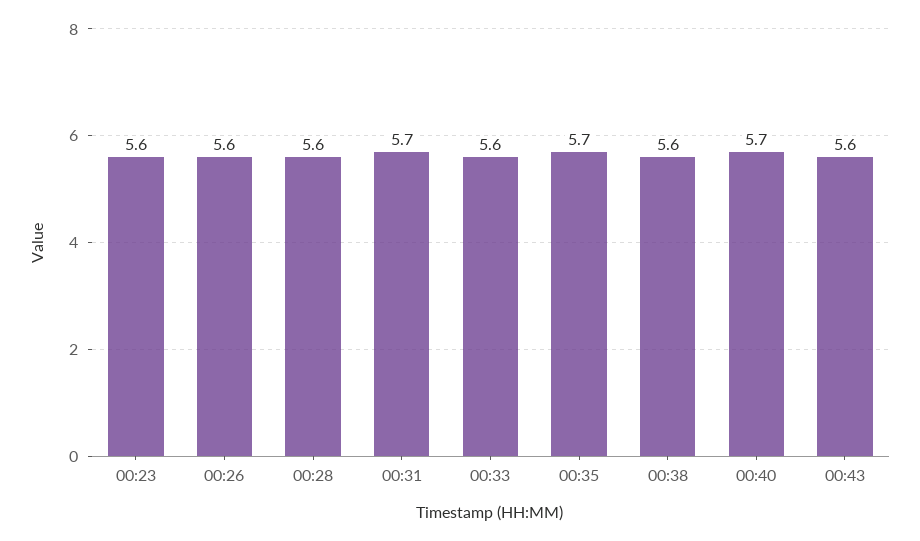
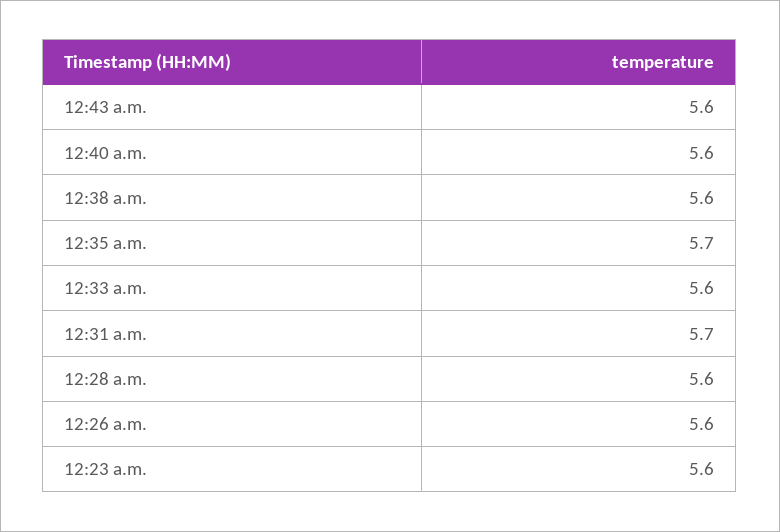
00:40: 5.7 -> 5.6

